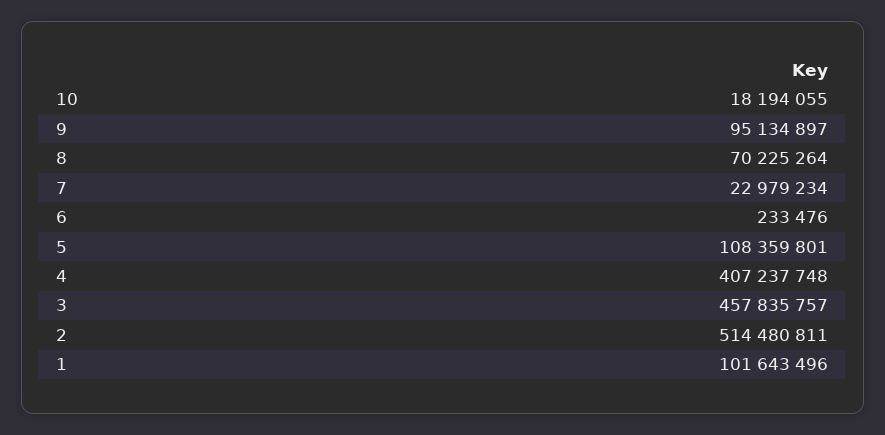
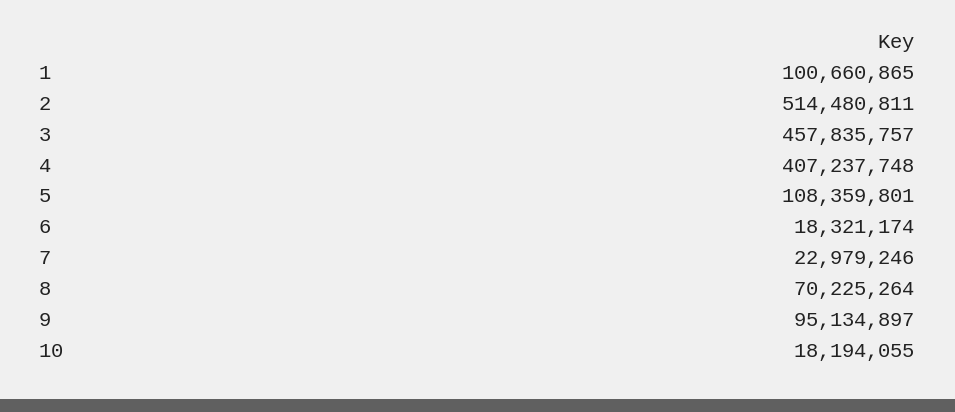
7: 22979234 -> 22979246
6: 233476 -> 18321174
1: 101643496 -> 100660865

